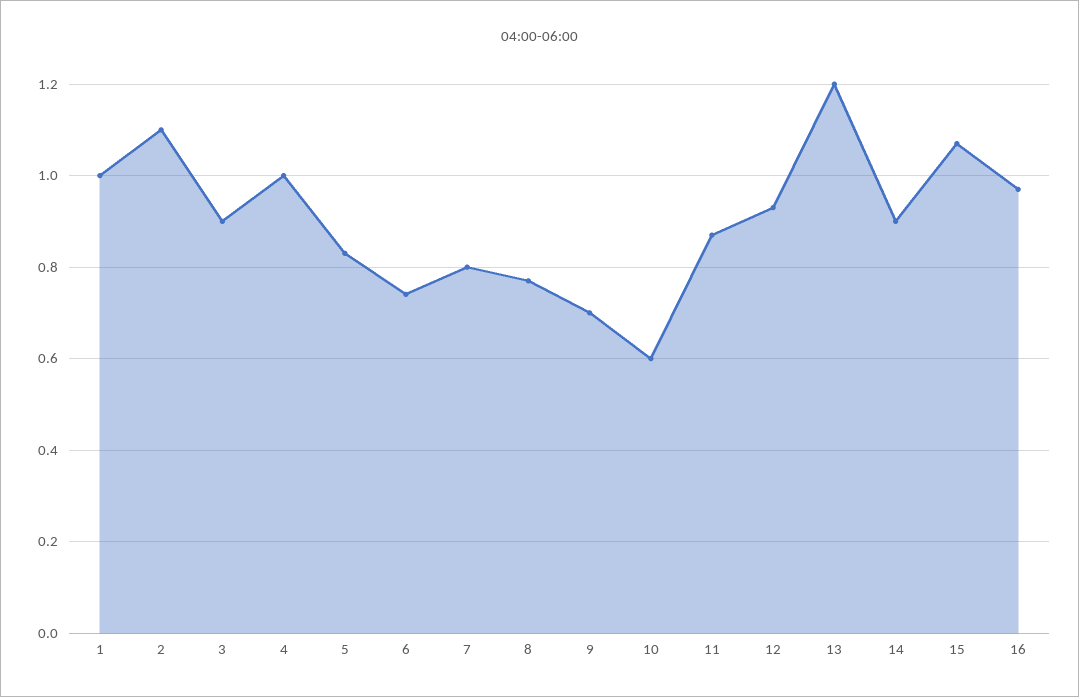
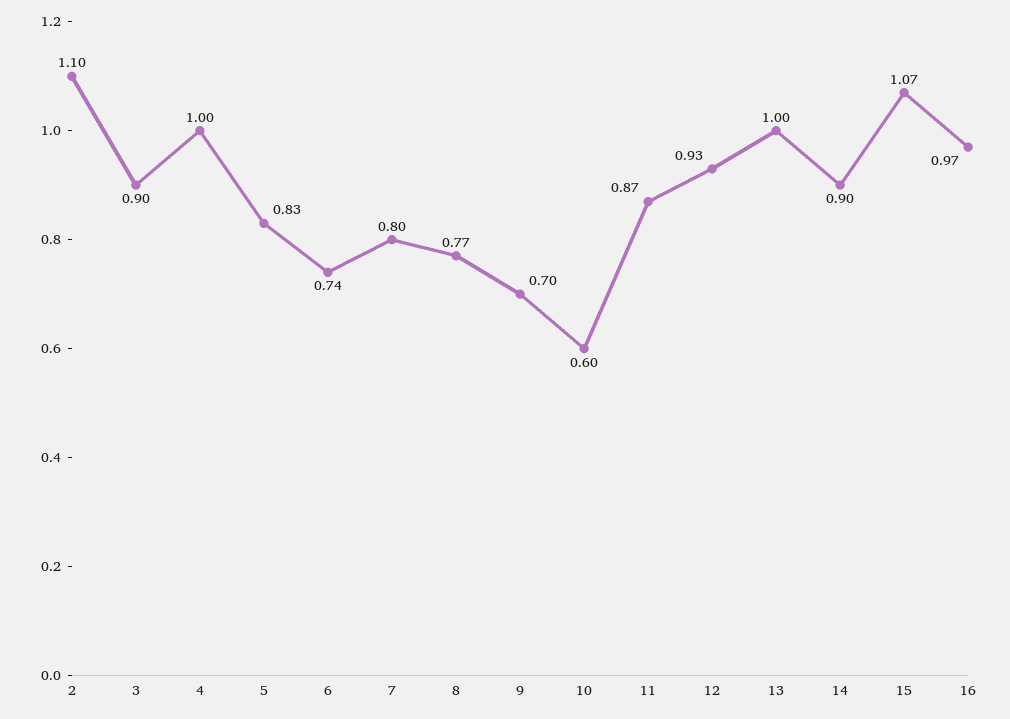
1: 1 -> none
13: 1.2 -> 1

